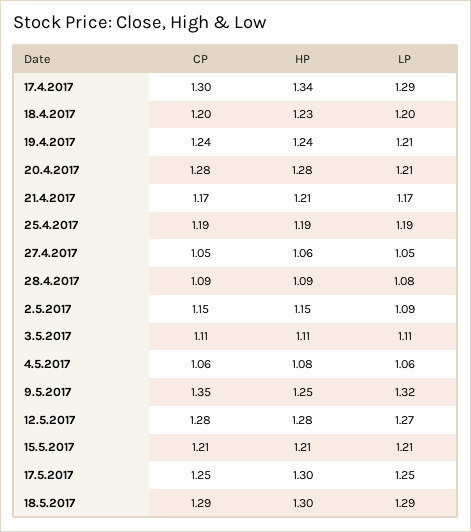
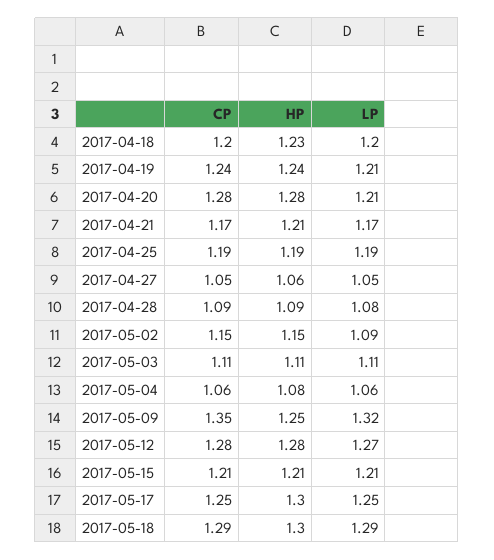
CP, 17.4.2017: 1.3 -> none
HP, 17.4.2017: 1.34 -> none
LP, 17.4.2017: 1.29 -> none

